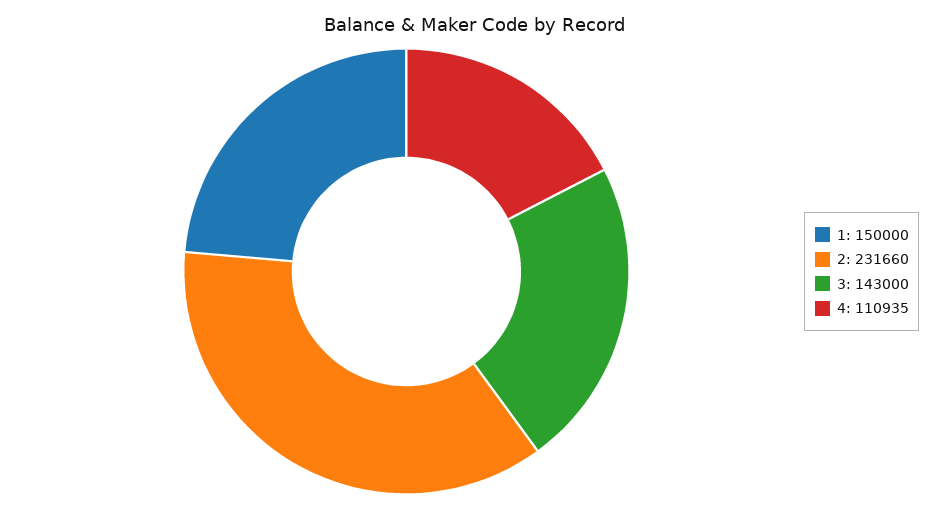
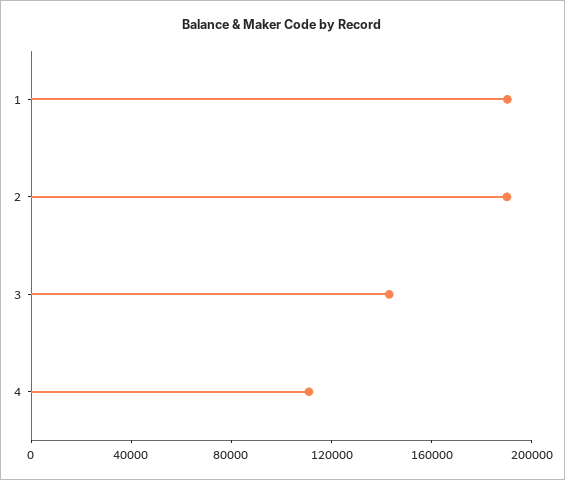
1: 150000 -> 190000
2: 231660 -> 190000

